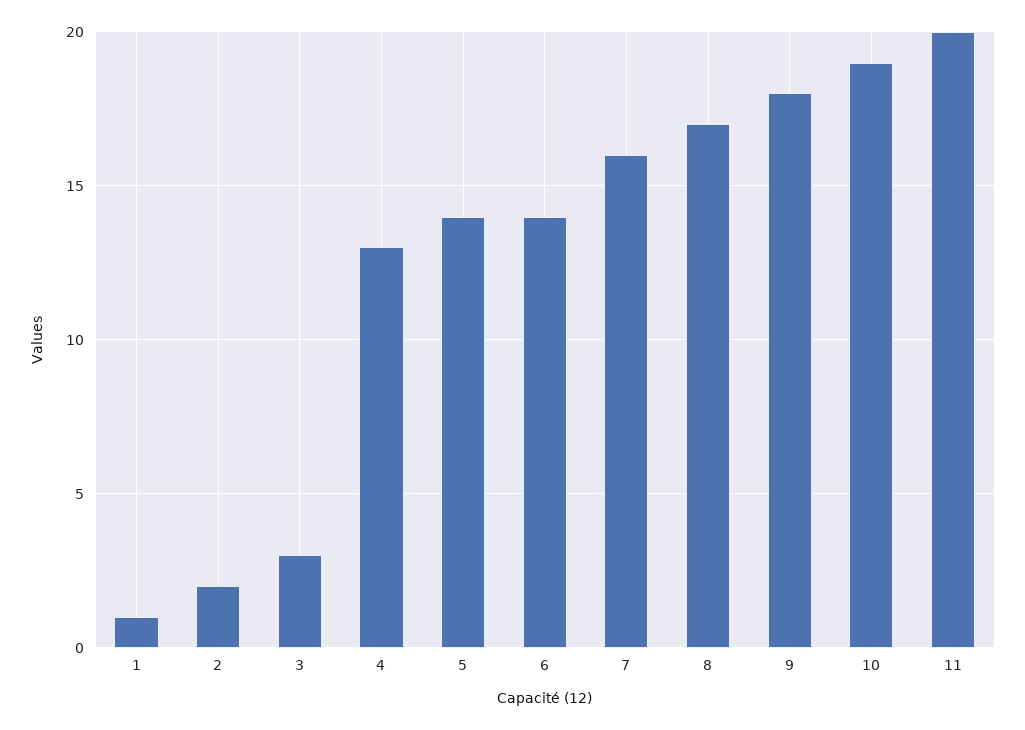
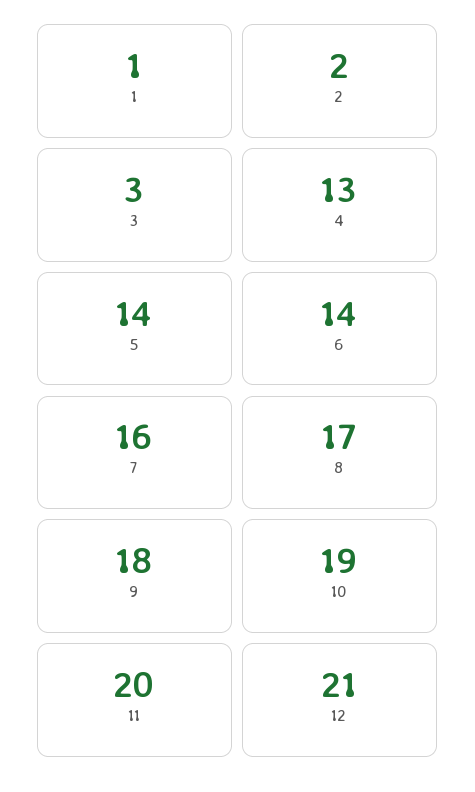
12: none -> 21

